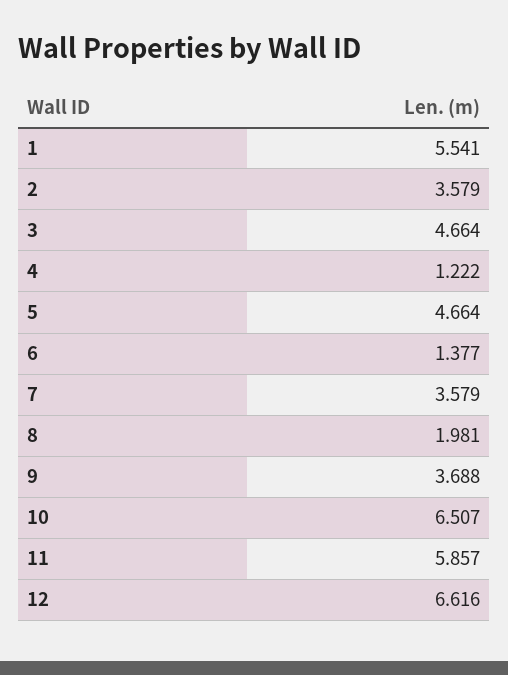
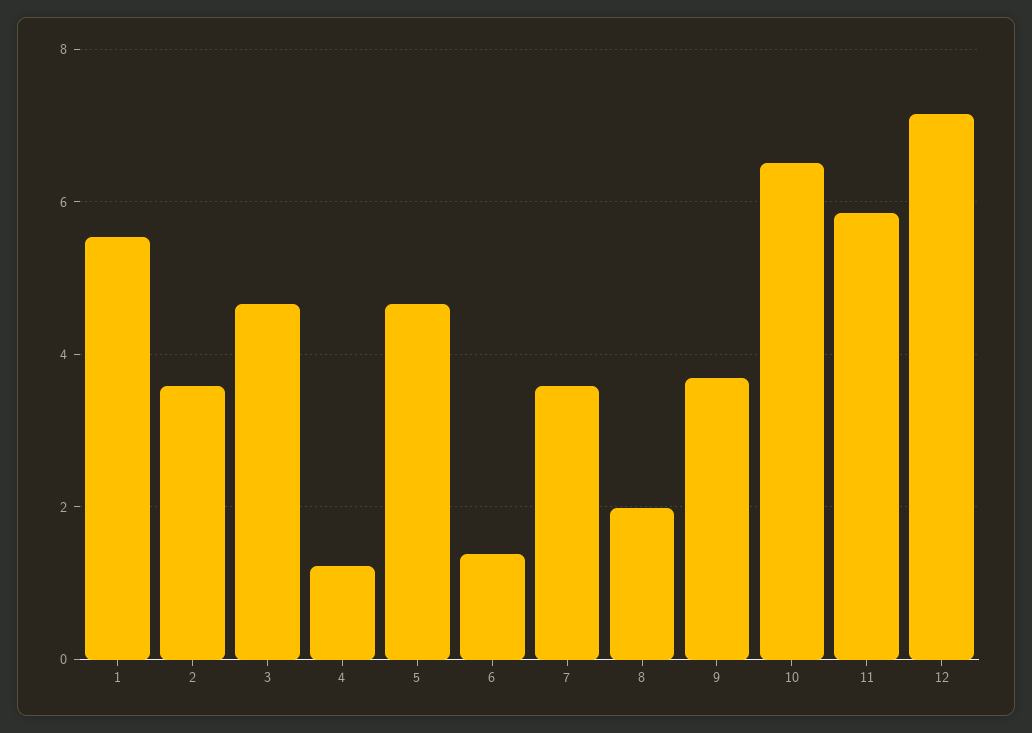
12: 6.616 -> 7.2

